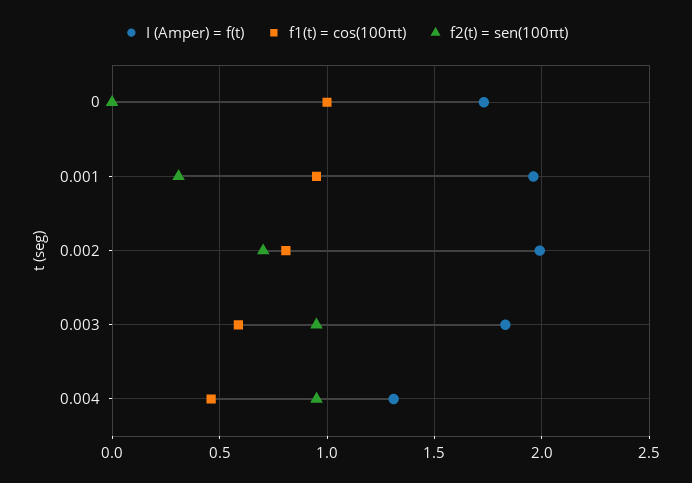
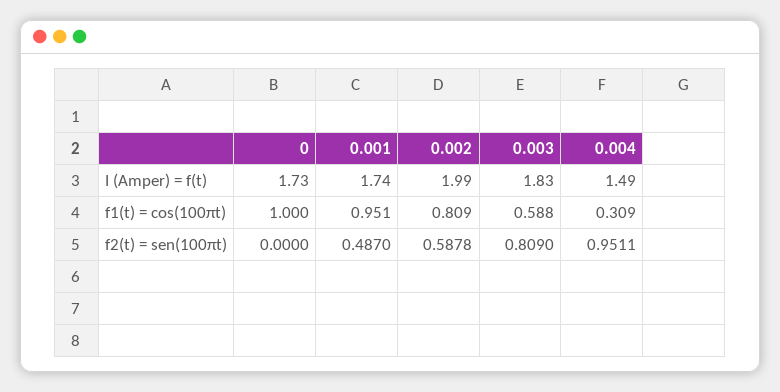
I (Amper) = f(t), 0.001: 1.95 -> 1.74
f2(t) = sen(100πt), 0.001: 0.3 -> 0.487
f2(t) = sen(100πt), 0.002: 0.7 -> 0.5878
f2(t) = sen(100πt), 0.003: 0.95 -> 0.809
I (Amper) = f(t), 0.004: 1.3 -> 1.49
f1(t) = cos(100πt), 0.004: 0.45 -> 0.309

